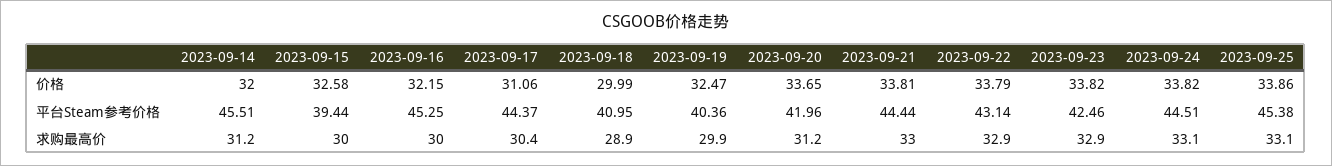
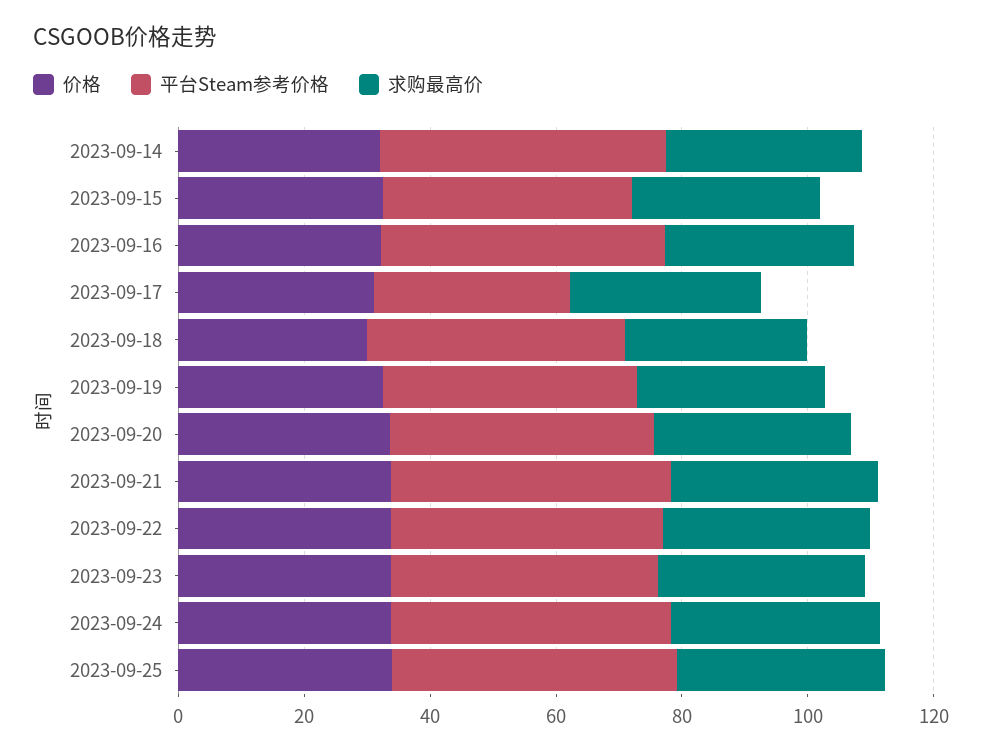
平台Steam参考价格, 2023-09-17: 44.37 -> 30

